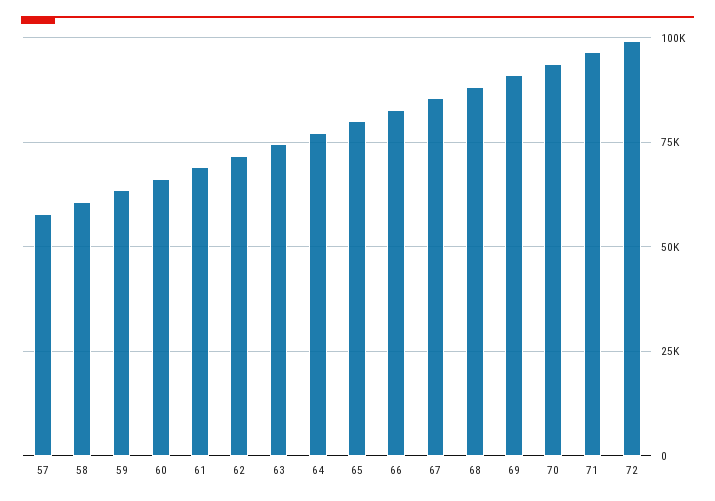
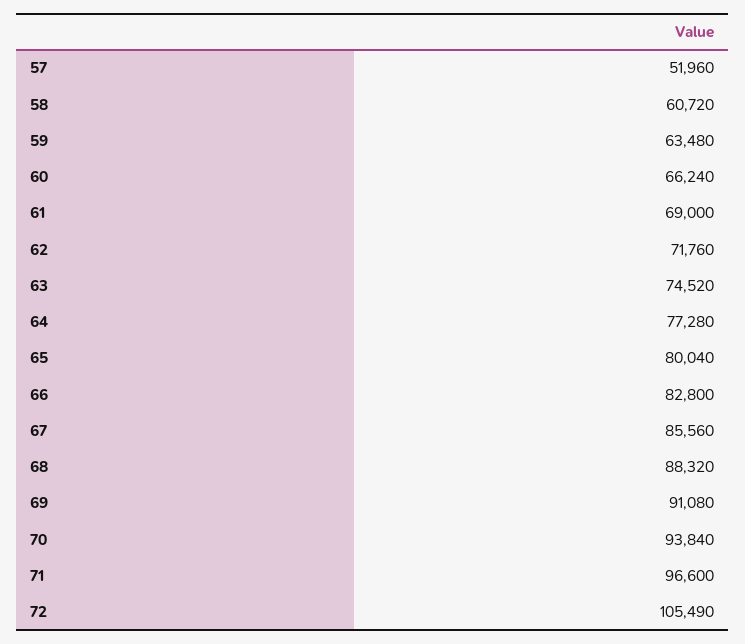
57: 57500 -> 51960
72: 100000 -> 105490

